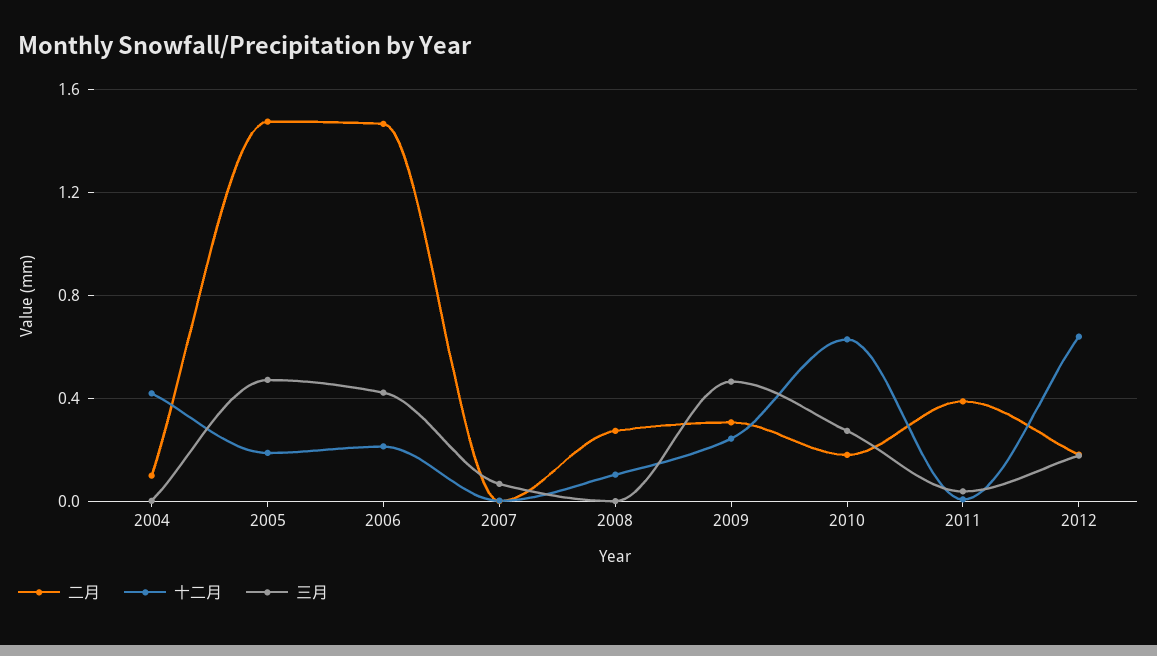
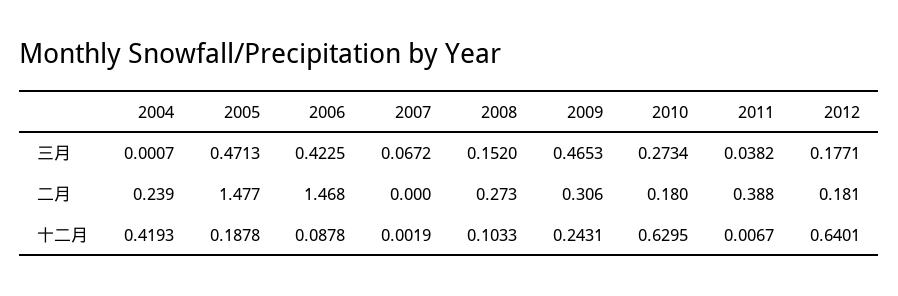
二月, 2004: 0.1 -> 0.239
十二月, 2006: 0.2 -> 0.0878
三月, 2008: 0 -> 0.152

